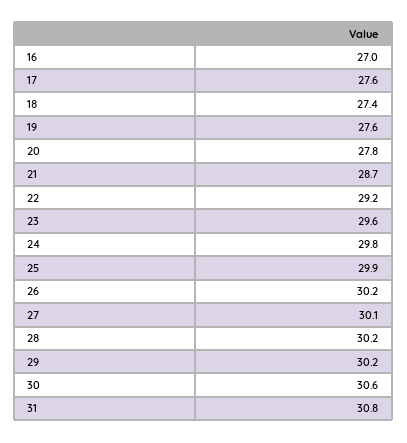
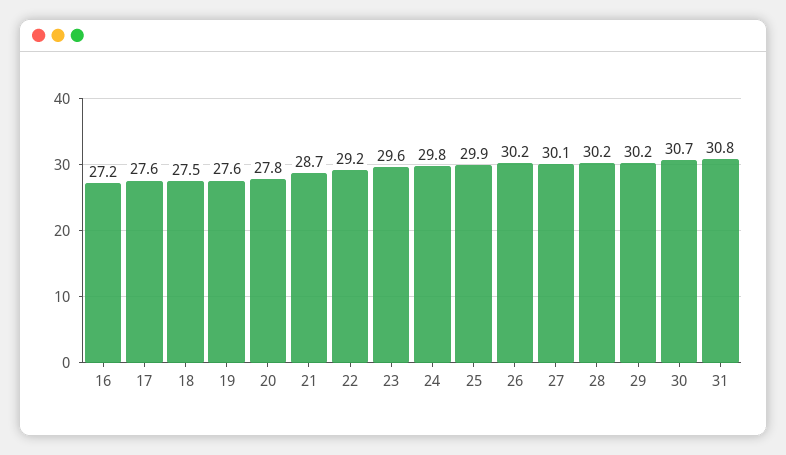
16: 27 -> 27.2
18: 27.4 -> 27.5
30: 30.6 -> 30.7

